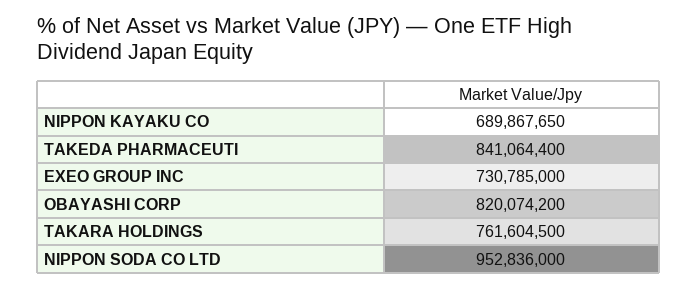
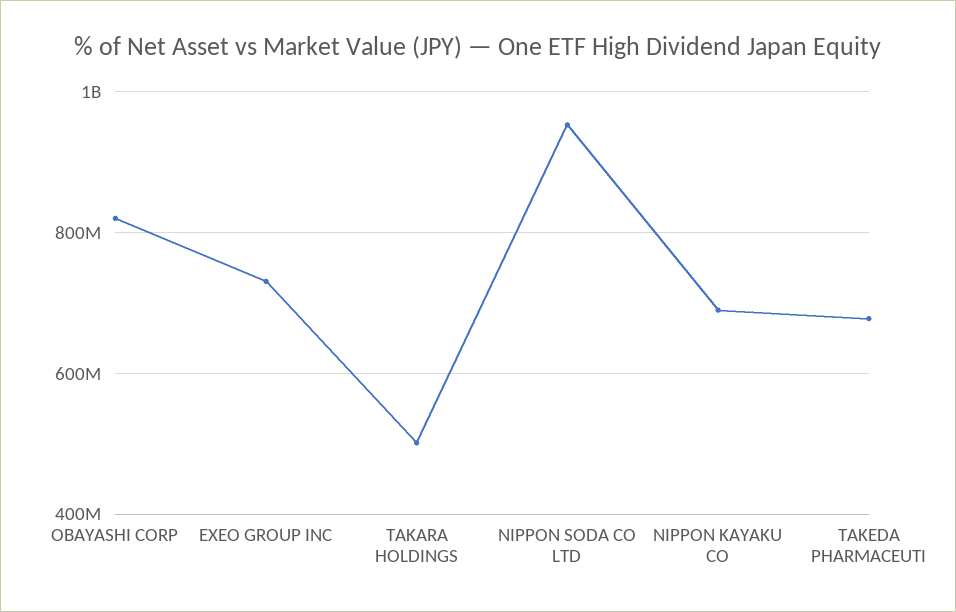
TAKEDA PHARMACEUTI: 841064400 -> 680000000
TAKARA HOLDINGS: 761604500 -> 500000000

